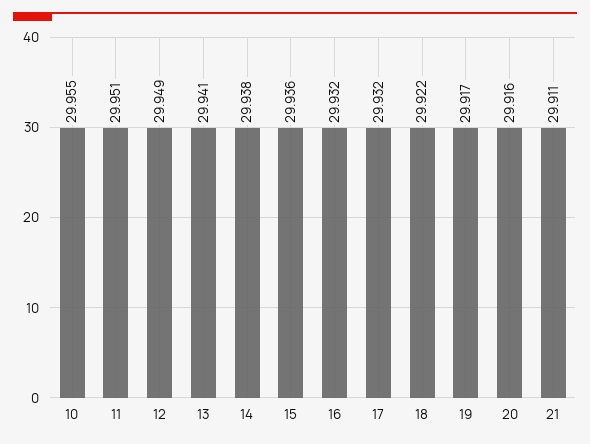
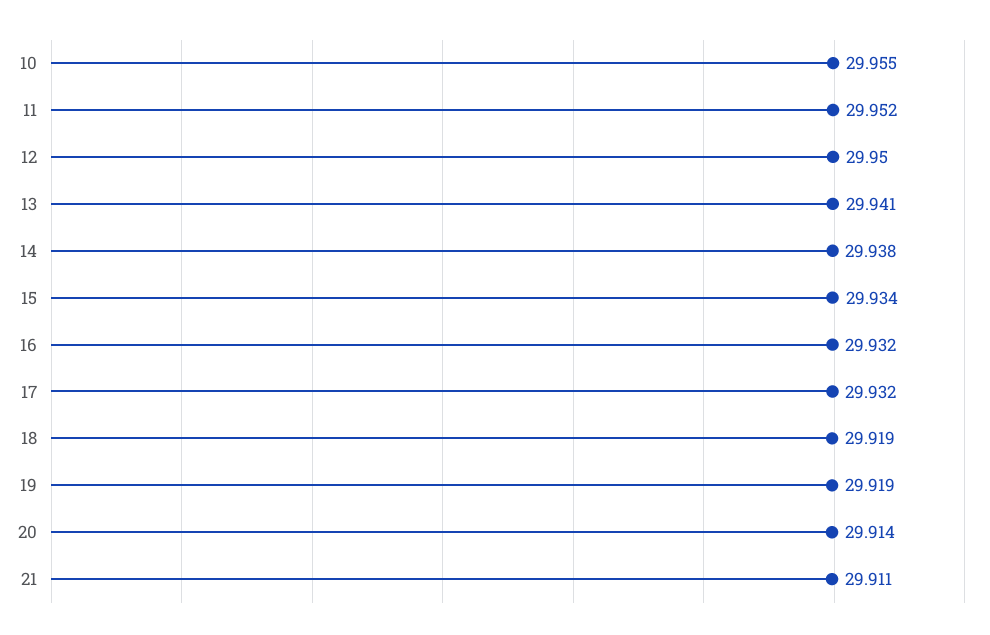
11: 29.951 -> 29.952
12: 29.949 -> 29.95
15: 29.936 -> 29.934
18: 29.922 -> 29.919
19: 29.917 -> 29.919
20: 29.916 -> 29.914

